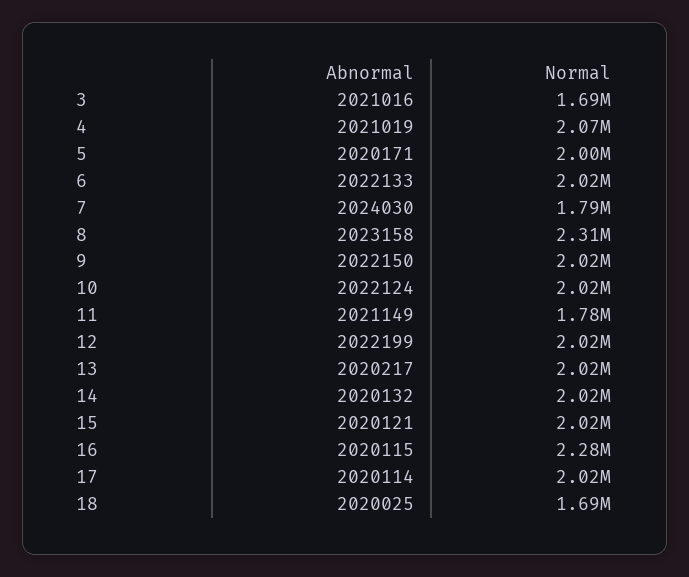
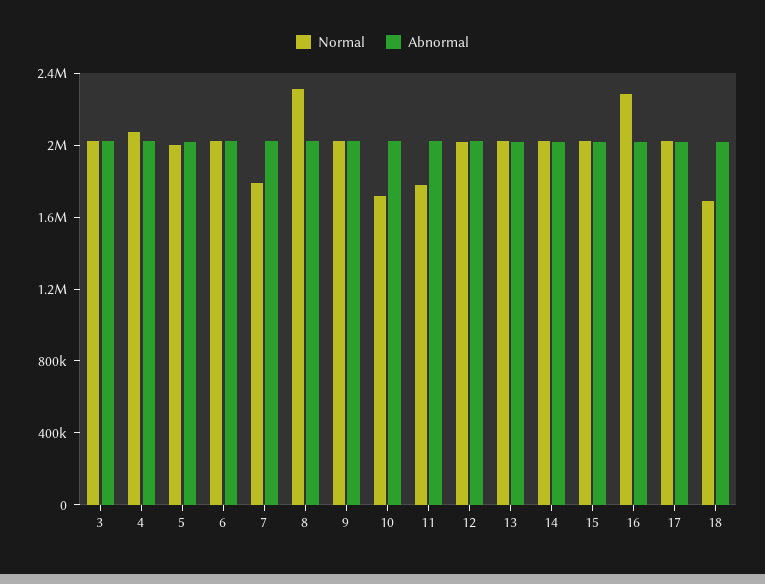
Normal, 3: 1690000 -> 2000000
Normal, 10: 2020000 -> 1700000

